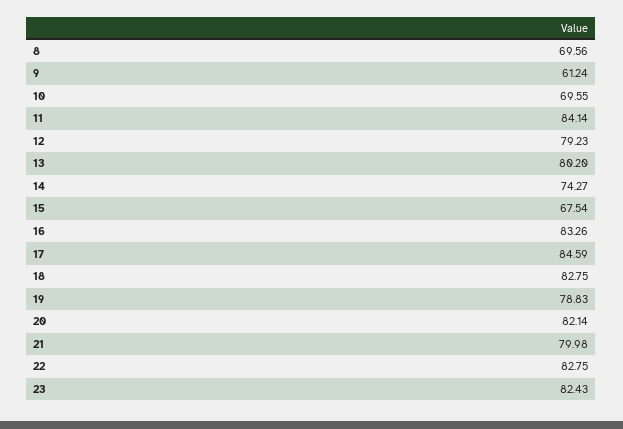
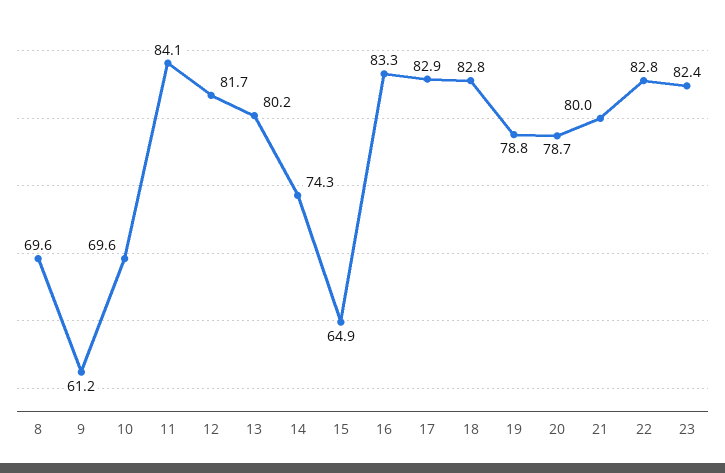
12: 79.23 -> 81.7
15: 67.54 -> 64.9
17: 84.59 -> 82.9
20: 82.14 -> 78.7

